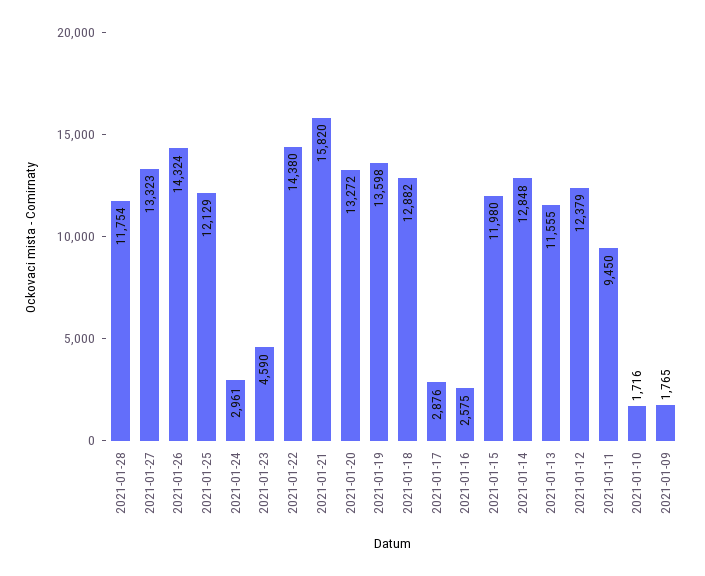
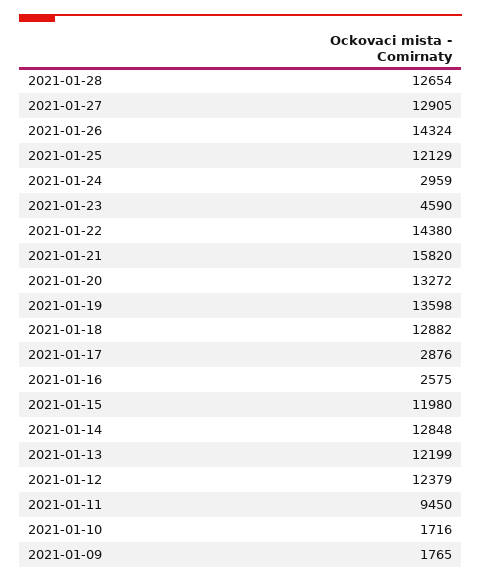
2021-01-28: 11754 -> 12654
2021-01-27: 13323 -> 12905
2021-01-24: 2961 -> 2959
2021-01-13: 11555 -> 12199

